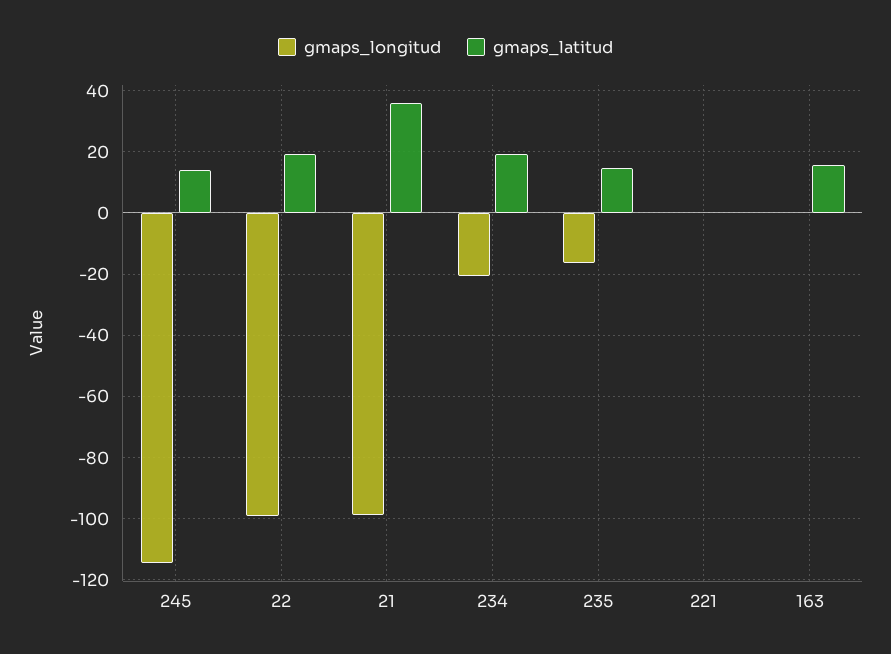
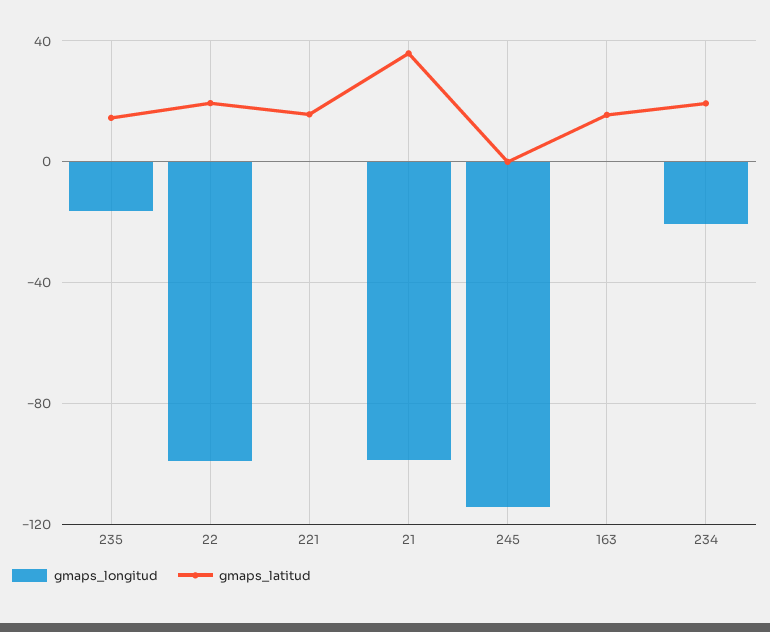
gmaps_latitud, 245: 14 -> 0
gmaps_latitud, 221: 0 -> 15

